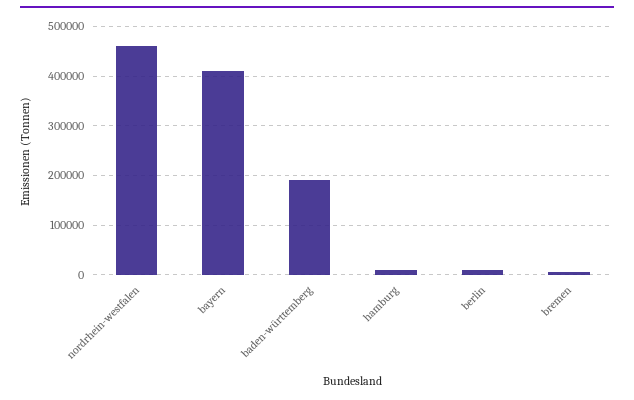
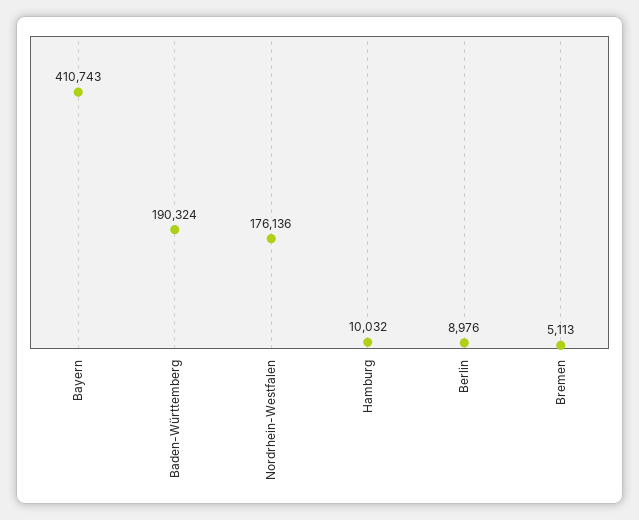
nordrhein-westfalen: 460000 -> 176136

